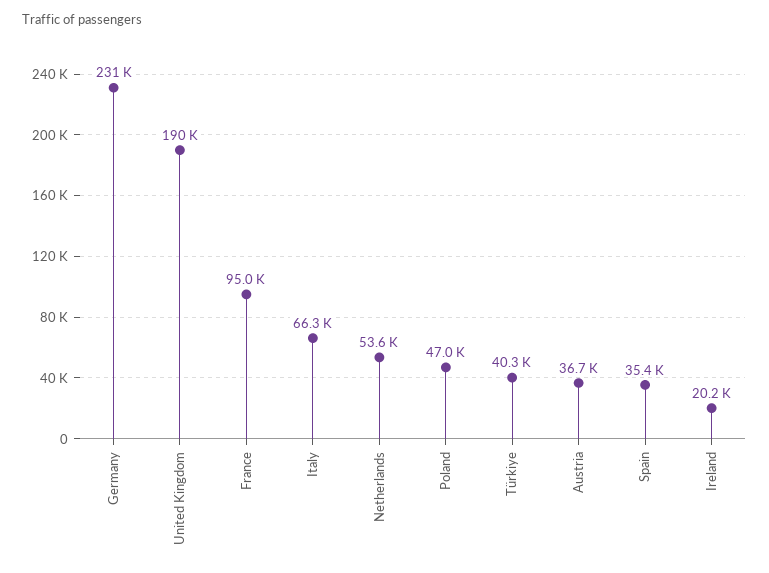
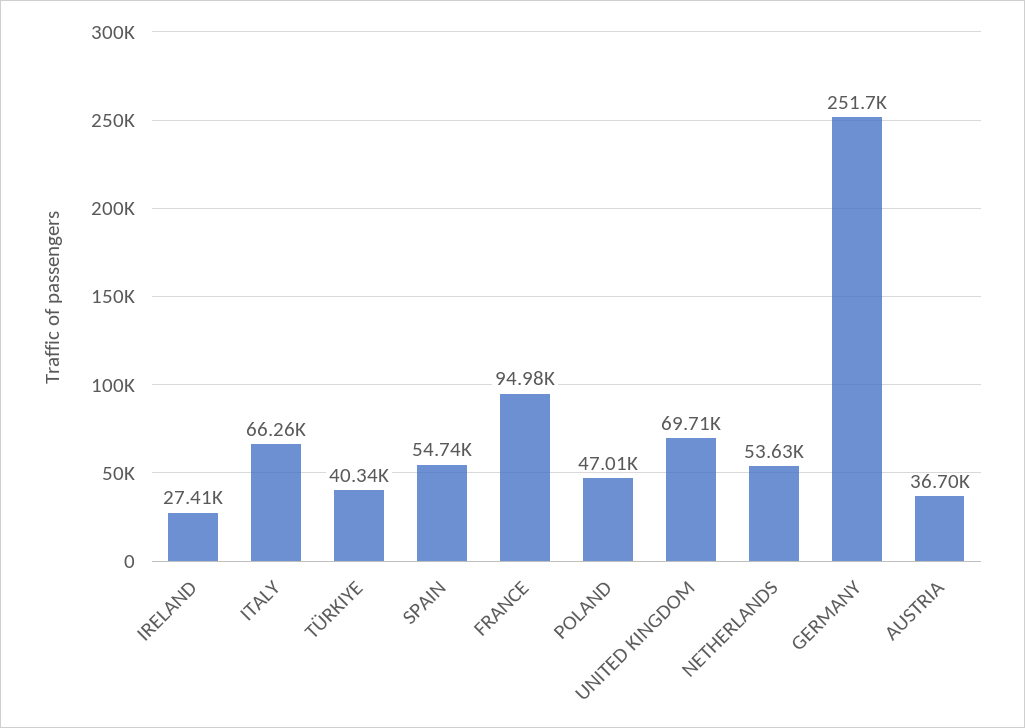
Germany: 231000 -> 251700
United Kingdom: 190000 -> 69710
Spain: 35400 -> 54740
Ireland: 20200 -> 27410

